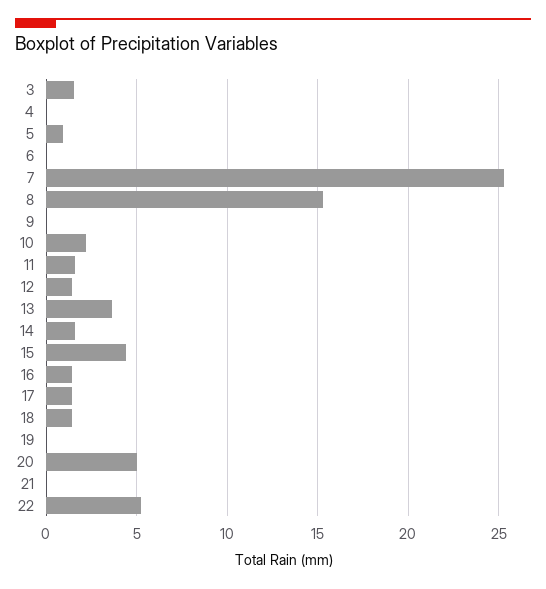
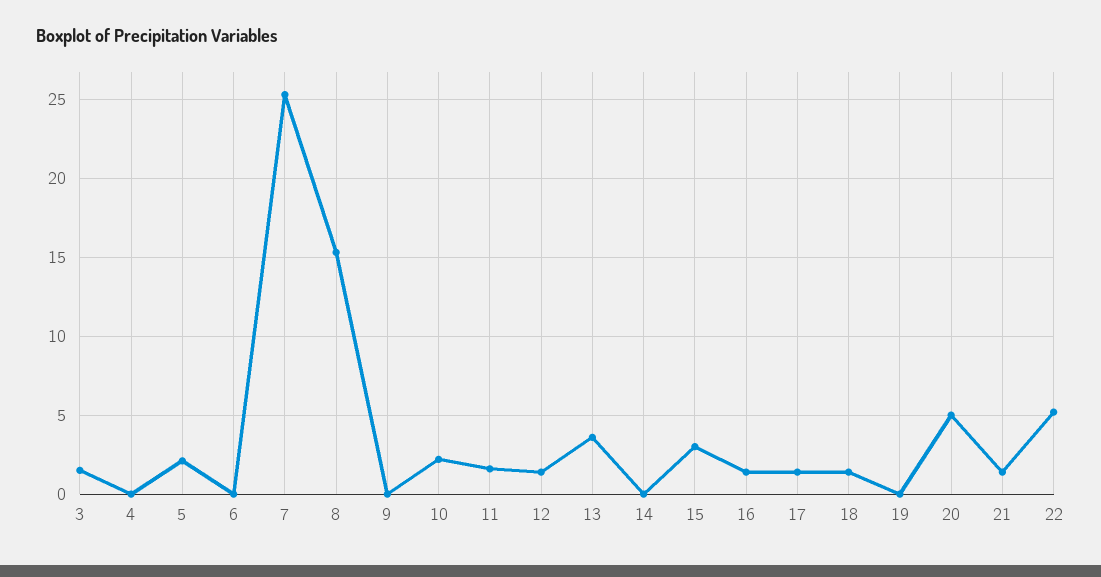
5: 1 -> 2
14: 1.5 -> 0
15: 4.5 -> 3
21: 0 -> 1.5

